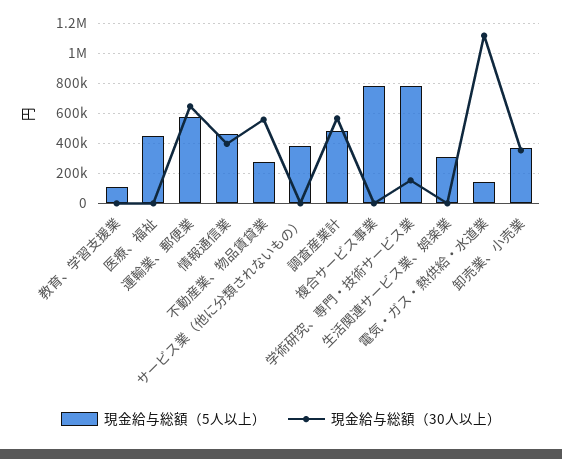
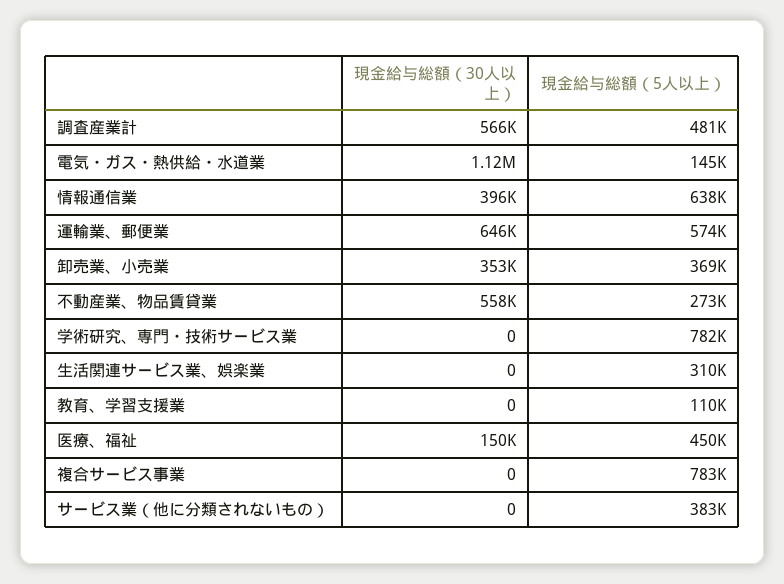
現金給与総額（30人以上）, 医療、福祉: 0 -> 150000
現金給与総額（5人以上）, 情報通信業: 450000 -> 638000
現金給与総額（30人以上）, 学術研究、専門・技術サービス業: 150000 -> 0

